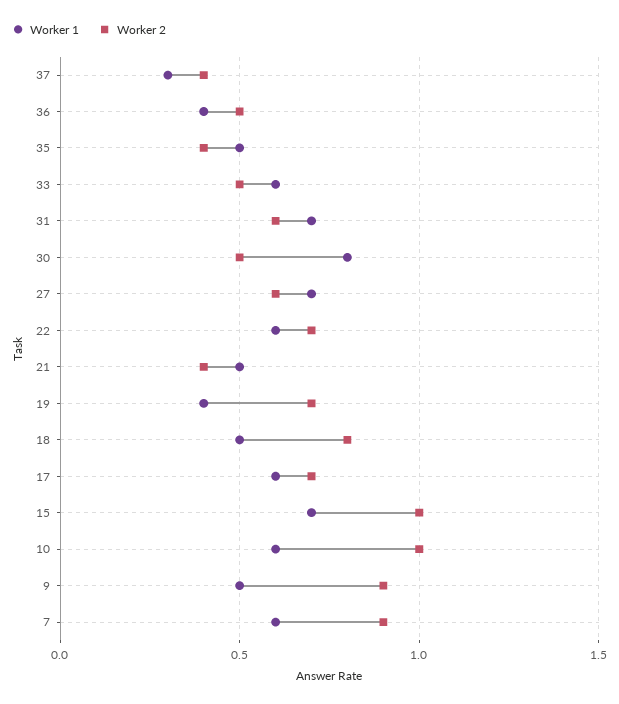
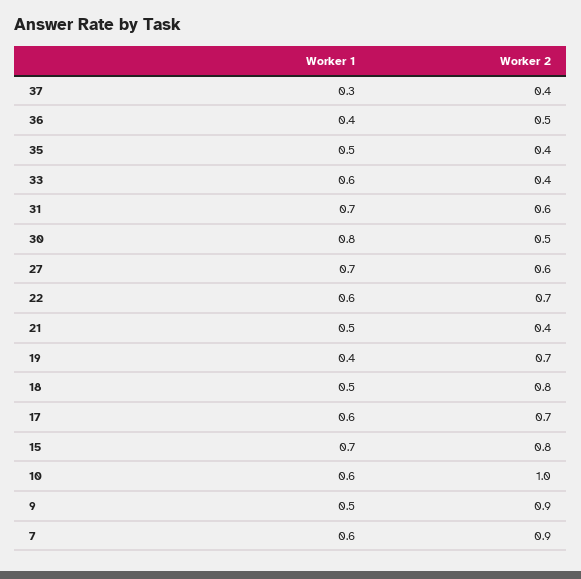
Worker 2, 33: 0.5 -> 0.4
Worker 2, 15: 1 -> 0.8

